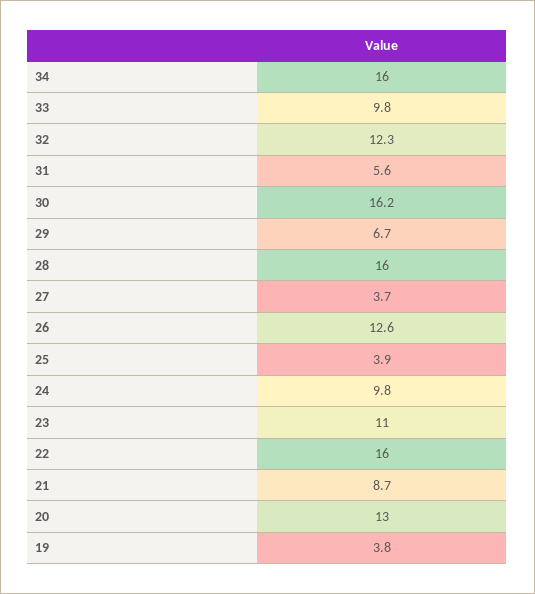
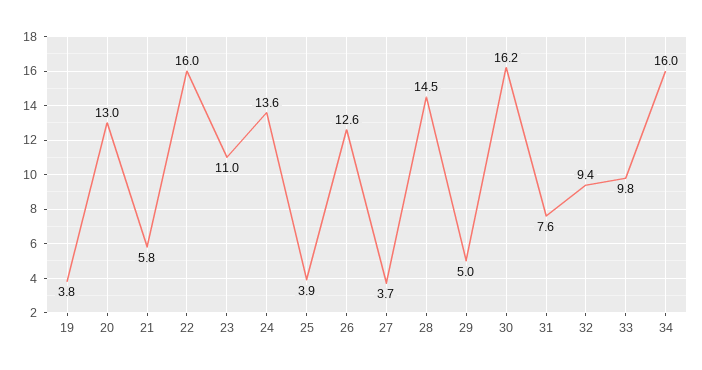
32: 12.3 -> 9.4
31: 5.6 -> 7.6
29: 6.7 -> 5
28: 16 -> 14.5
24: 9.8 -> 13.6
21: 8.7 -> 5.8

